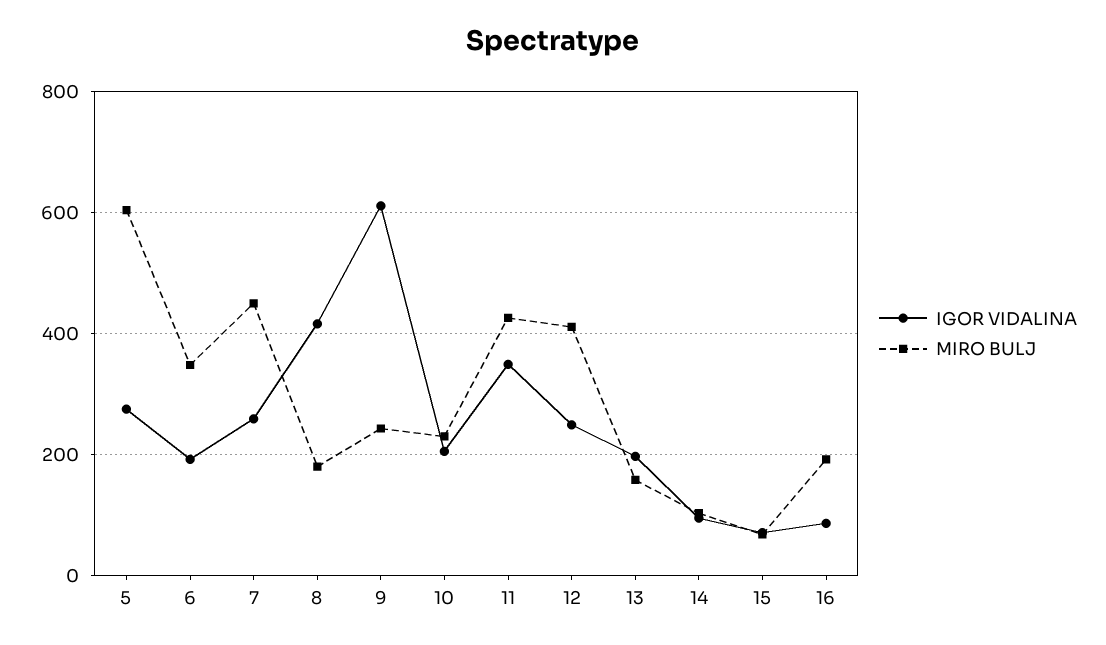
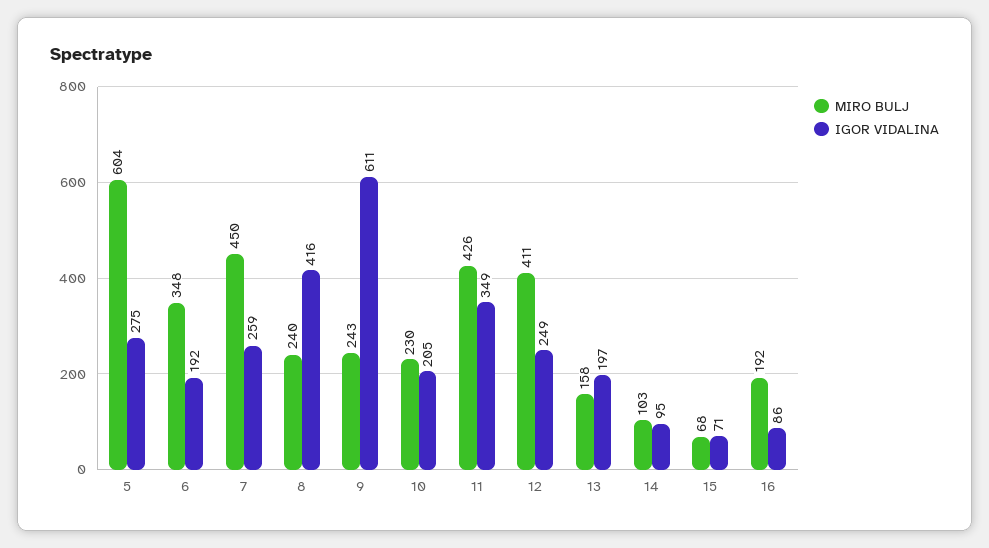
MIRO BULJ, 8: 180 -> 240

